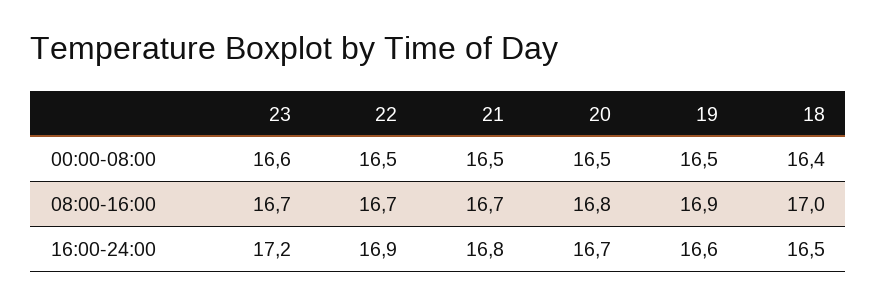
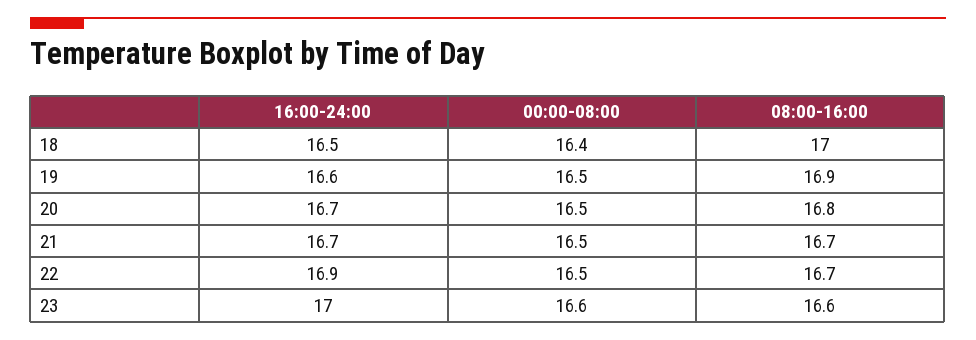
23, 08:00-16:00: 16.7 -> 16.6
23, 16:00-24:00: 17.2 -> 17
21, 16:00-24:00: 16.8 -> 16.7

